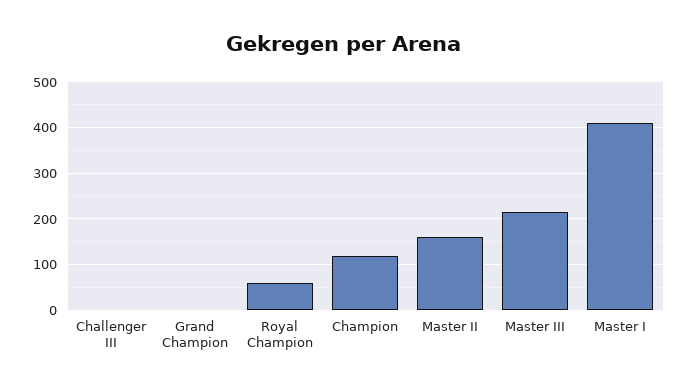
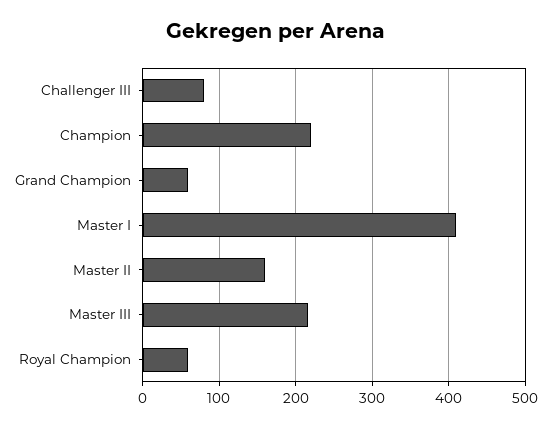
Challenger III: 0 -> 80
Grand Champion: 0 -> 60
Champion: 120 -> 220

